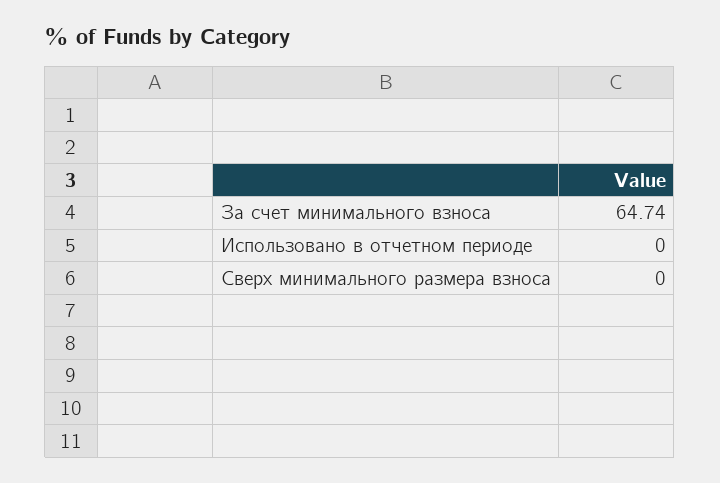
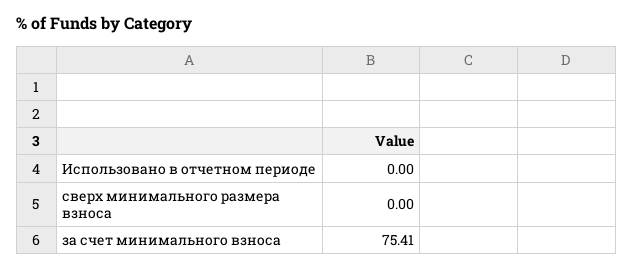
За счет минимального взноса: 64.74 -> 75.41

